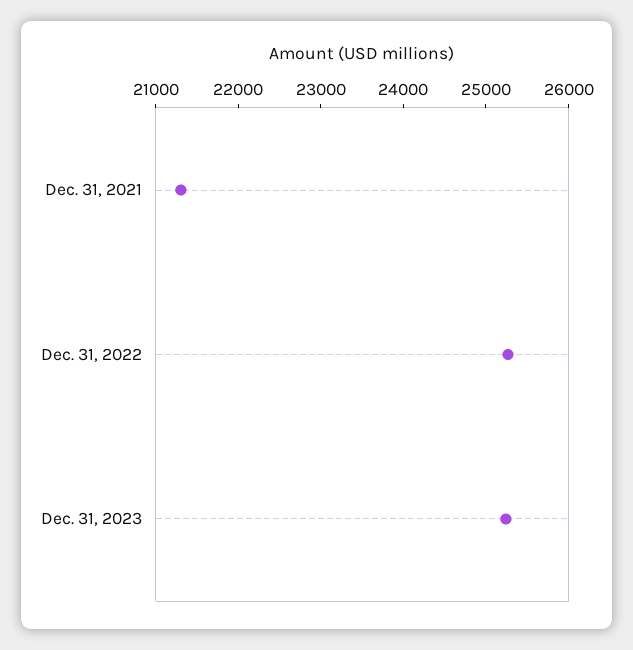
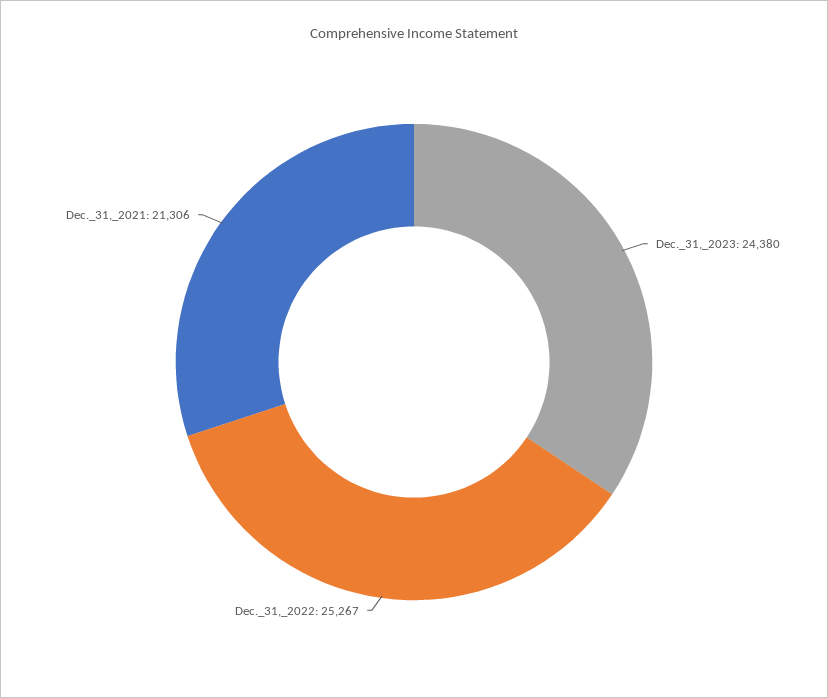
Dec. 31, 2023: 25200 -> 24380

